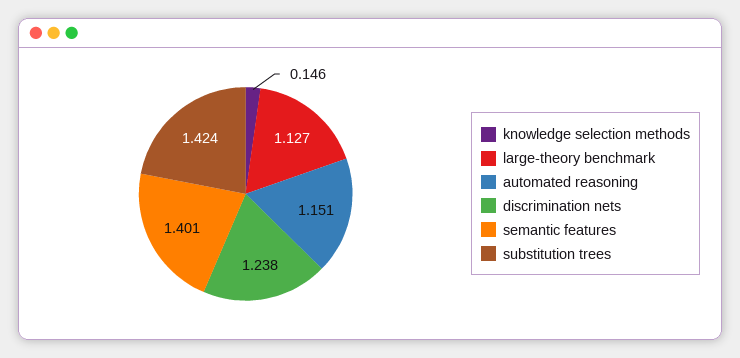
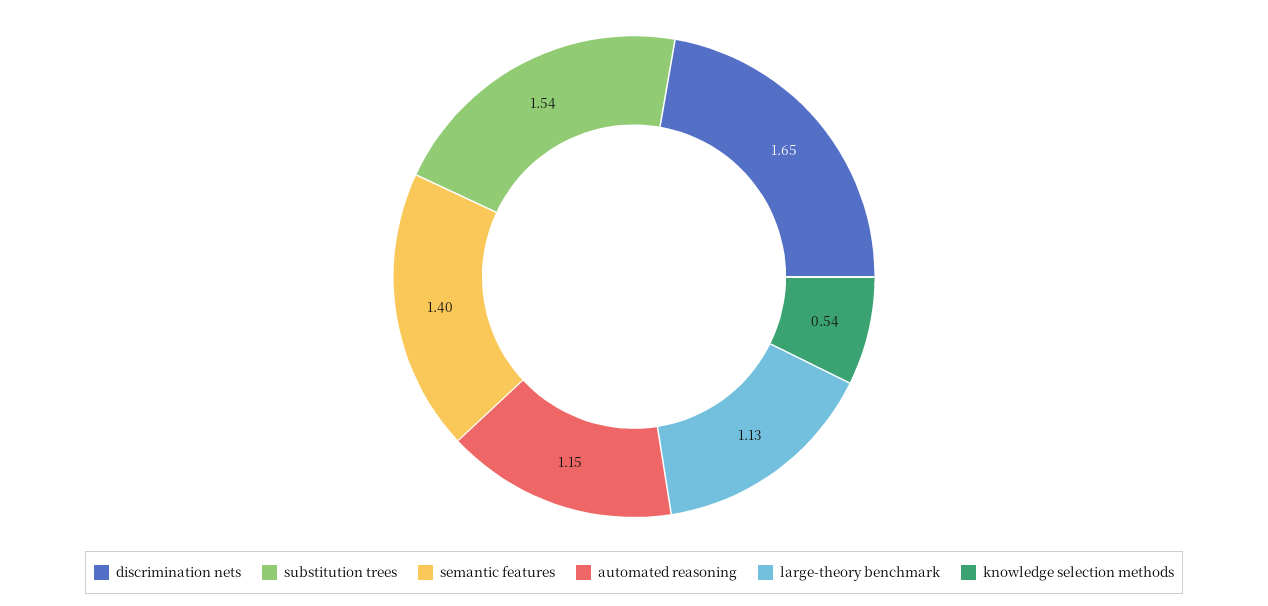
knowledge selection methods: 0.146 -> 0.54
discrimination nets: 1.238 -> 1.65
substitution trees: 1.424 -> 1.54

